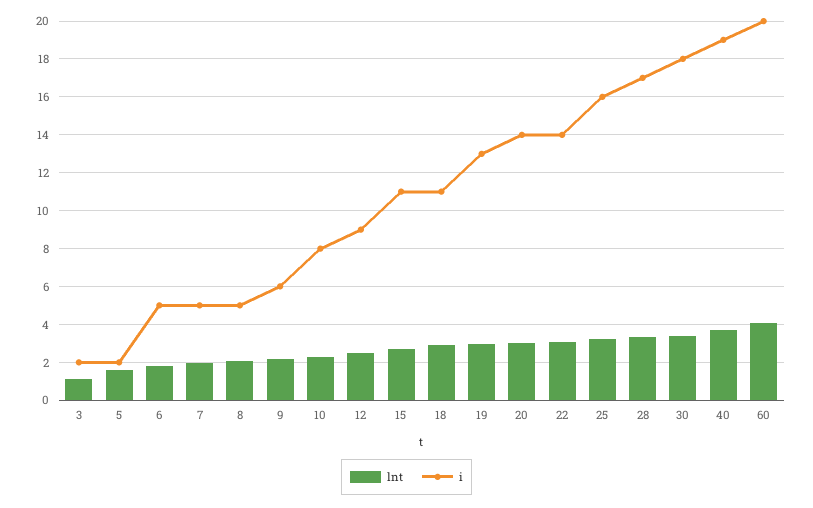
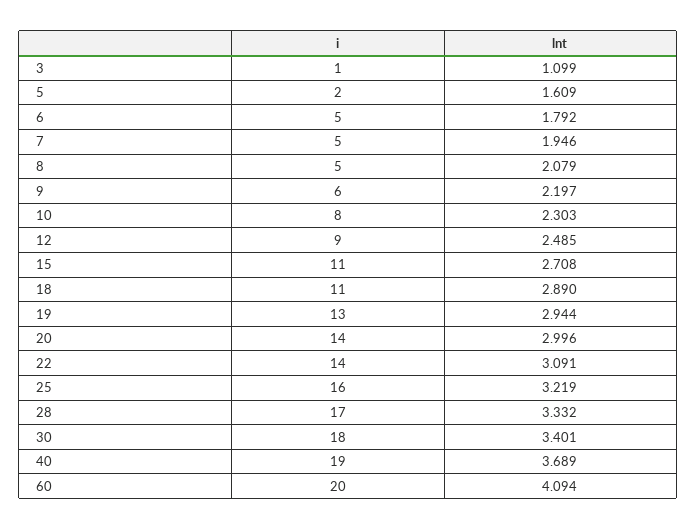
i, 3: 2 -> 1

